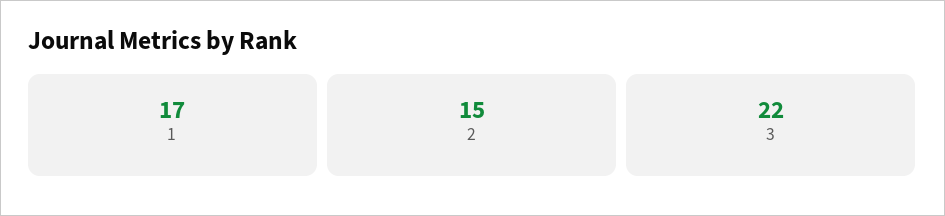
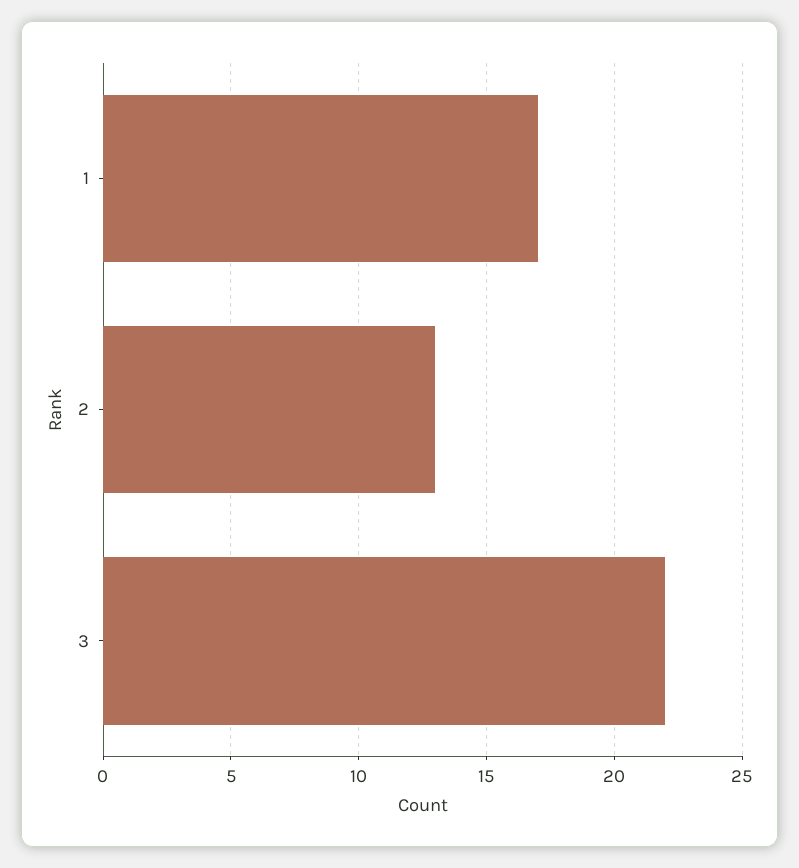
2: 15 -> 13

